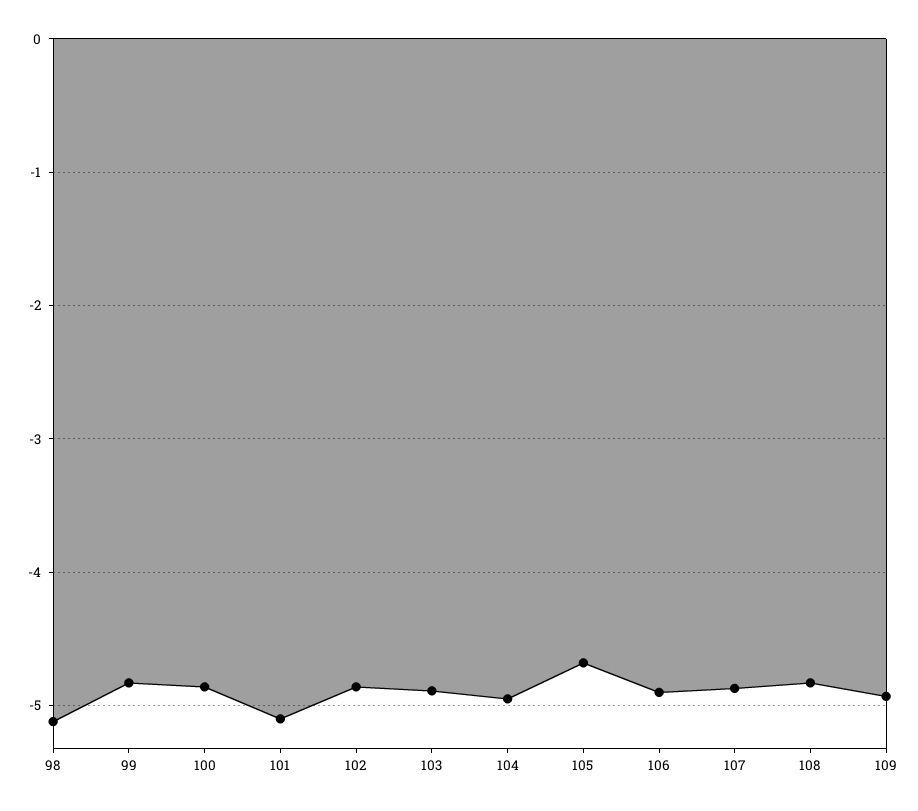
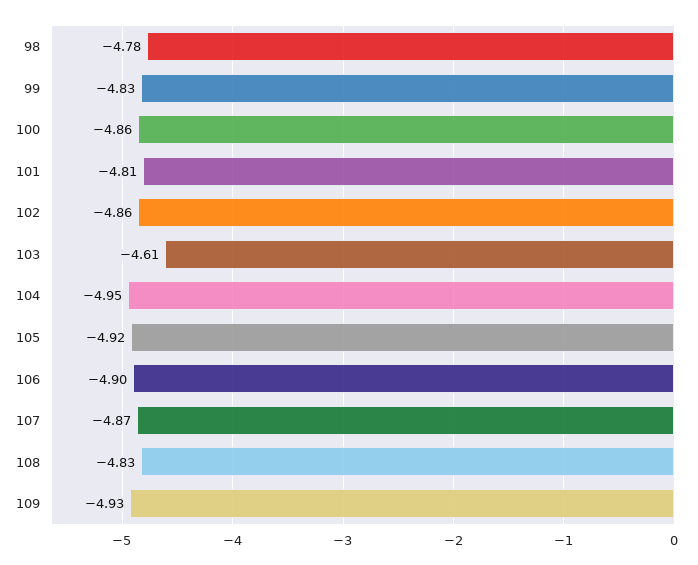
98: -5.1 -> -4.78
101: -5.1 -> -4.81
103: -4.9 -> -4.61
105: -4.7 -> -4.92

